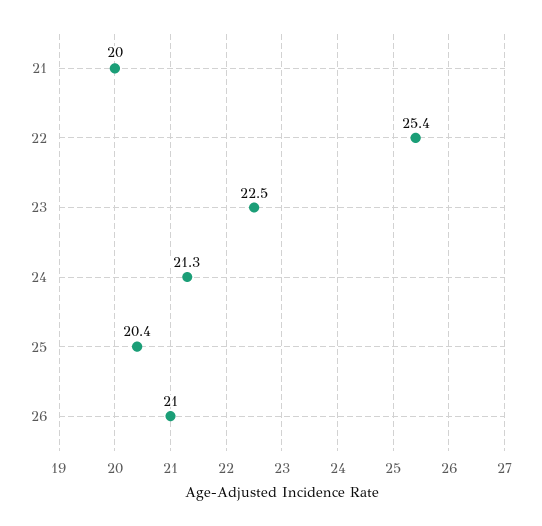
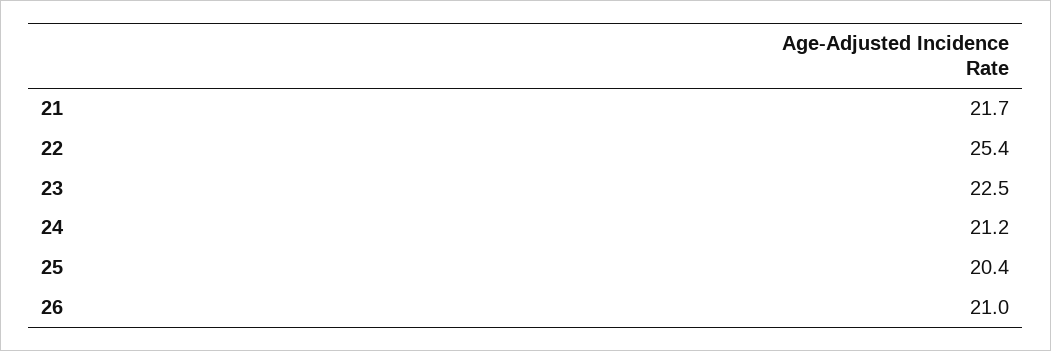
21: 20 -> 21.7
24: 21.3 -> 21.2

